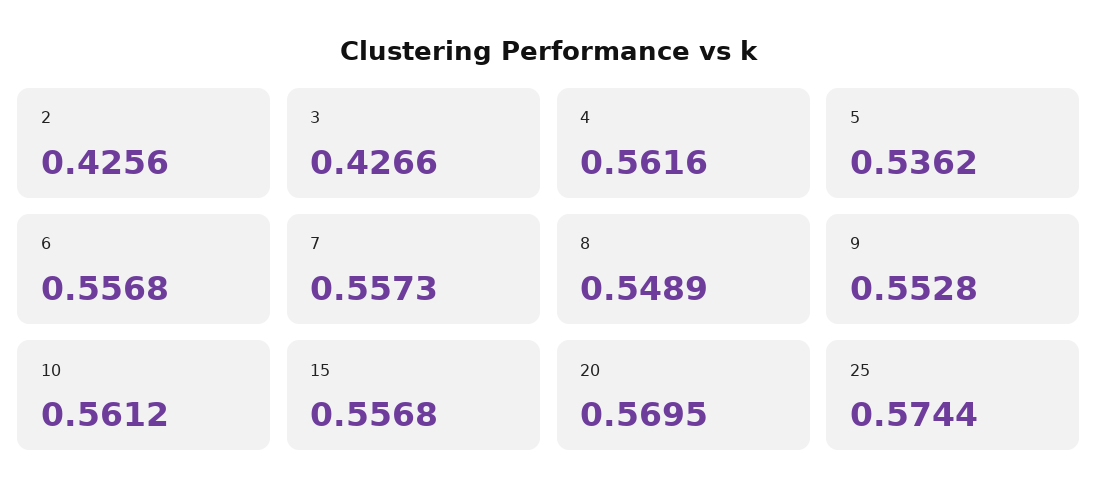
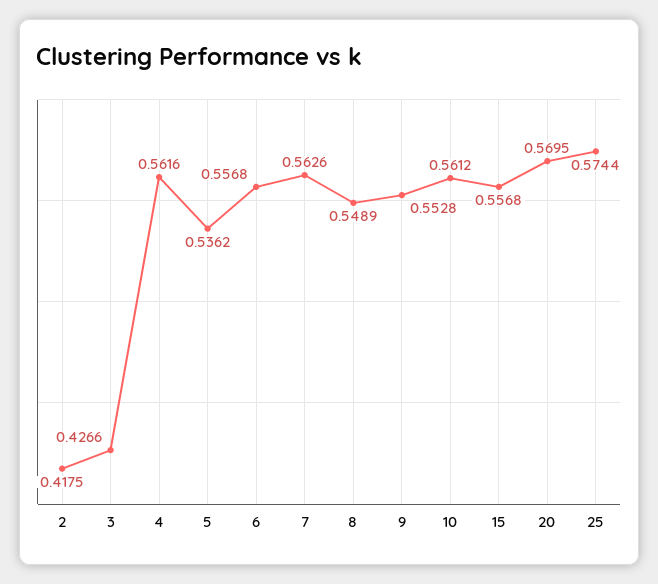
2: 0.4256 -> 0.4175
7: 0.5573 -> 0.5626

